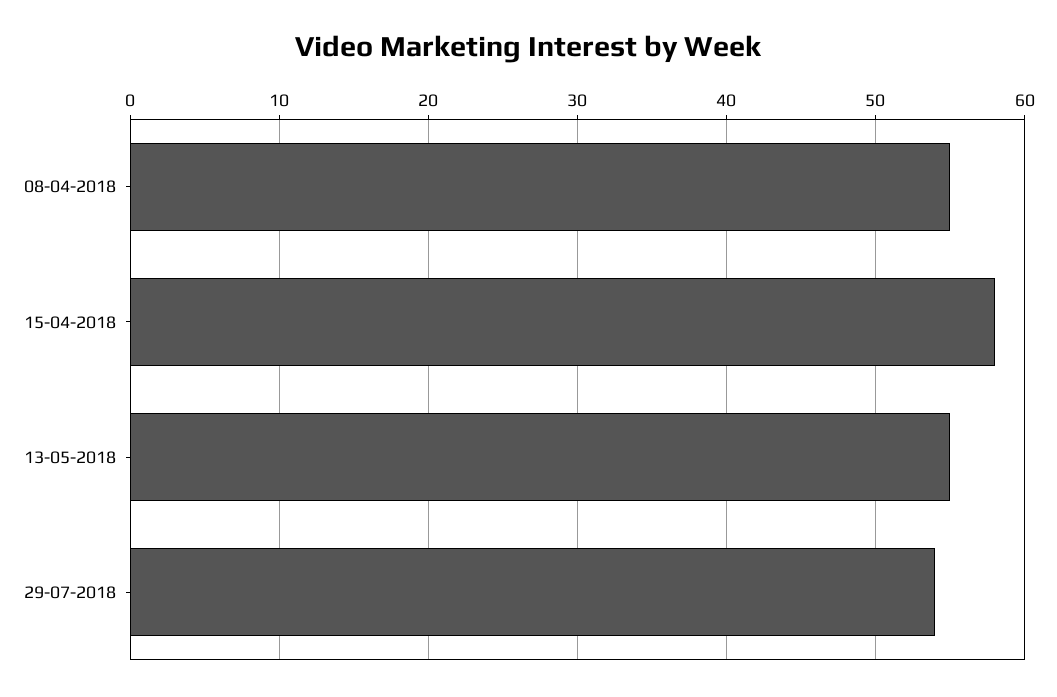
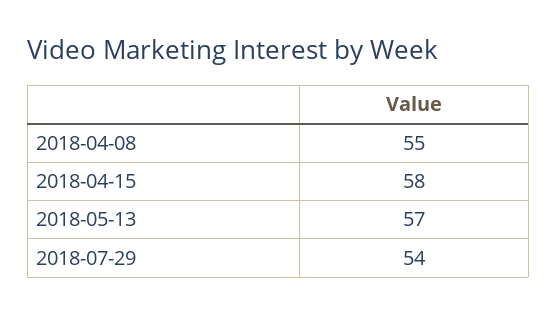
13-05-2018: 55 -> 57

